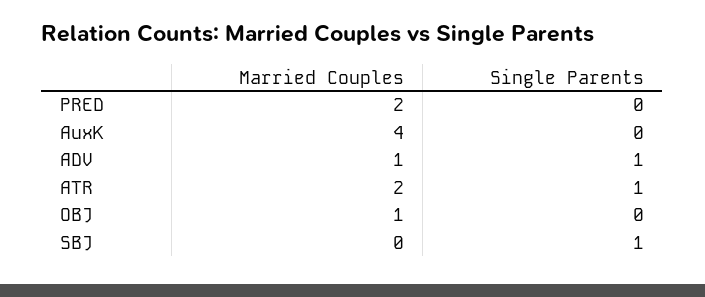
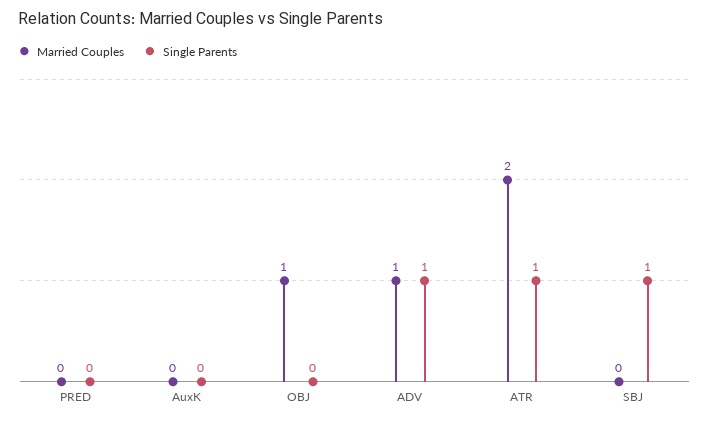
Married Couples, PRED: 2 -> 0
Married Couples, AuxK: 4 -> 0

